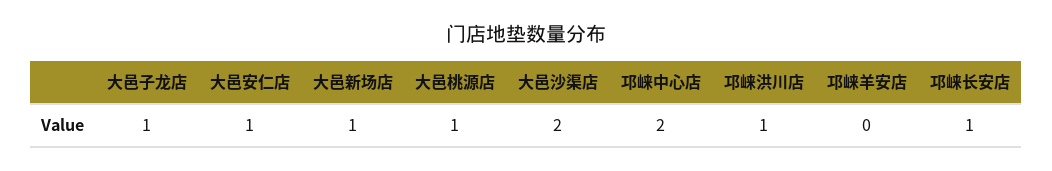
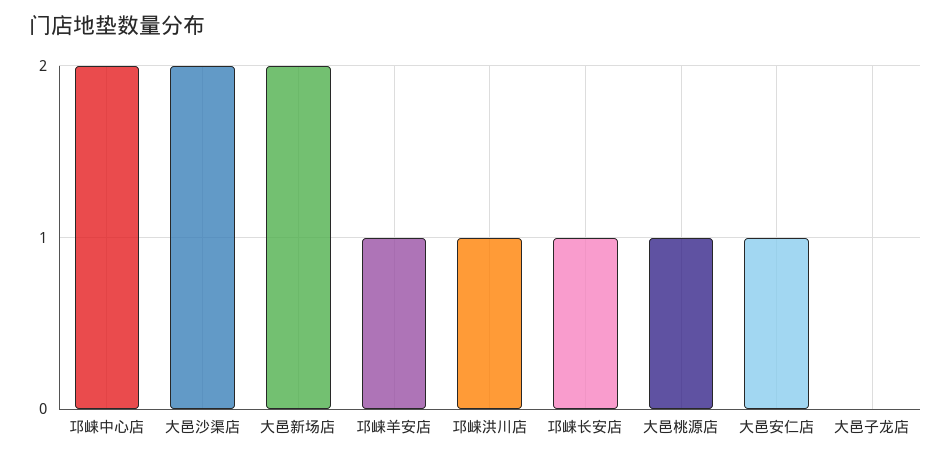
大邑子龙店: 1 -> 0
大邑新场店: 1 -> 2
邛崃羊安店: 0 -> 1

